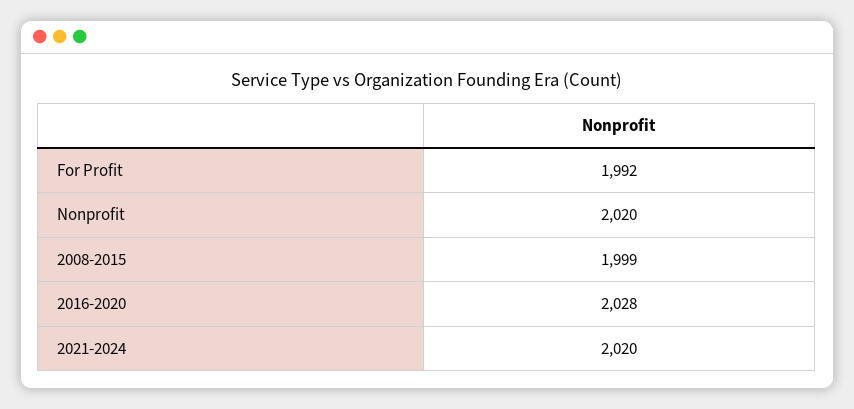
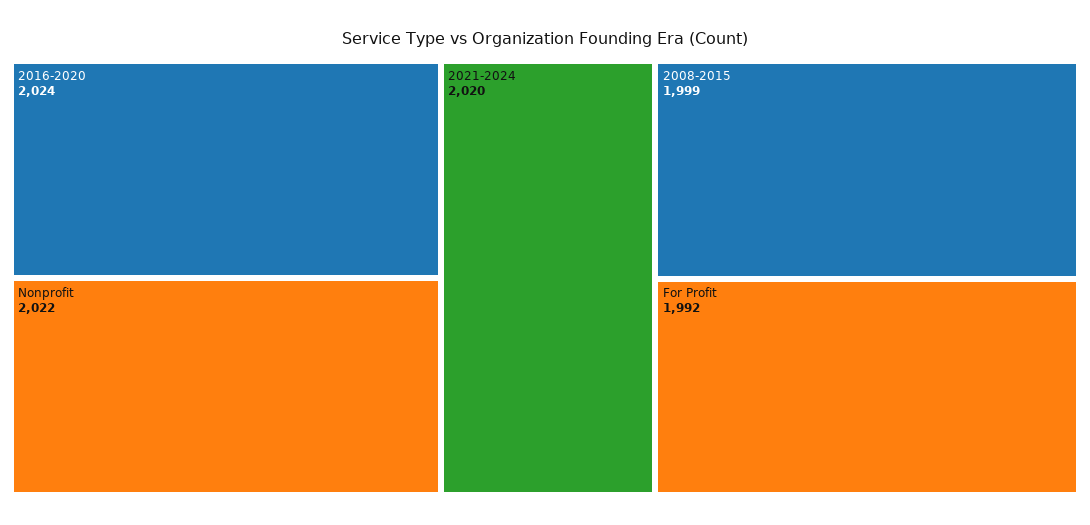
Nonprofit: 2020 -> 2022
2016-2020: 2028 -> 2024

